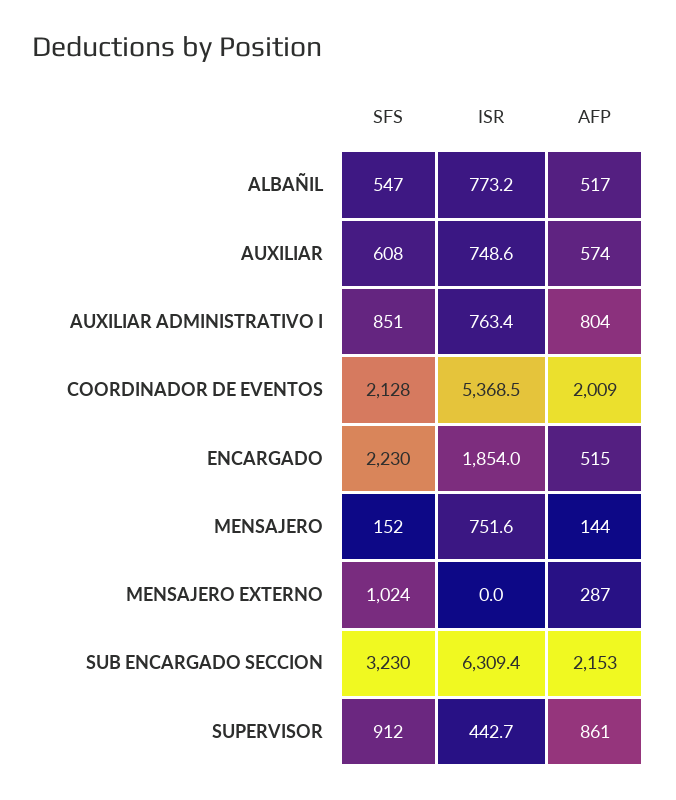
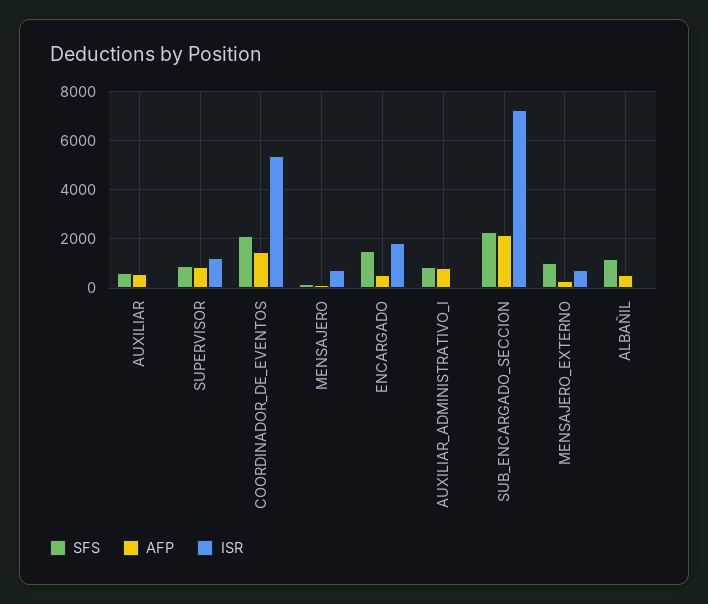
SFS, ALBAÑIL: 547 -> 1250
ISR, ALBAÑIL: 773.2 -> 0
ISR, AUXILIAR: 748.6 -> 0
ISR, AUXILIAR ADMINISTRATIVO I: 763.4 -> 0
AFP, COORDINADOR DE EVENTOS: 2009 -> 1500
SFS, ENCARGADO: 2230 -> 1500
ISR, MENSAJERO EXTERNO: 0 -> 750
SFS, SUB ENCARGADO SECCION: 3230 -> 2250
ISR, SUB ENCARGADO SECCION: 6309.4 -> 7250
ISR, SUPERVISOR: 442.7 -> 1250

